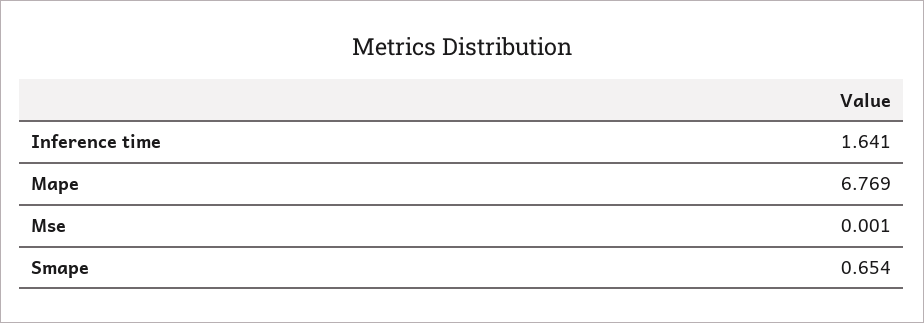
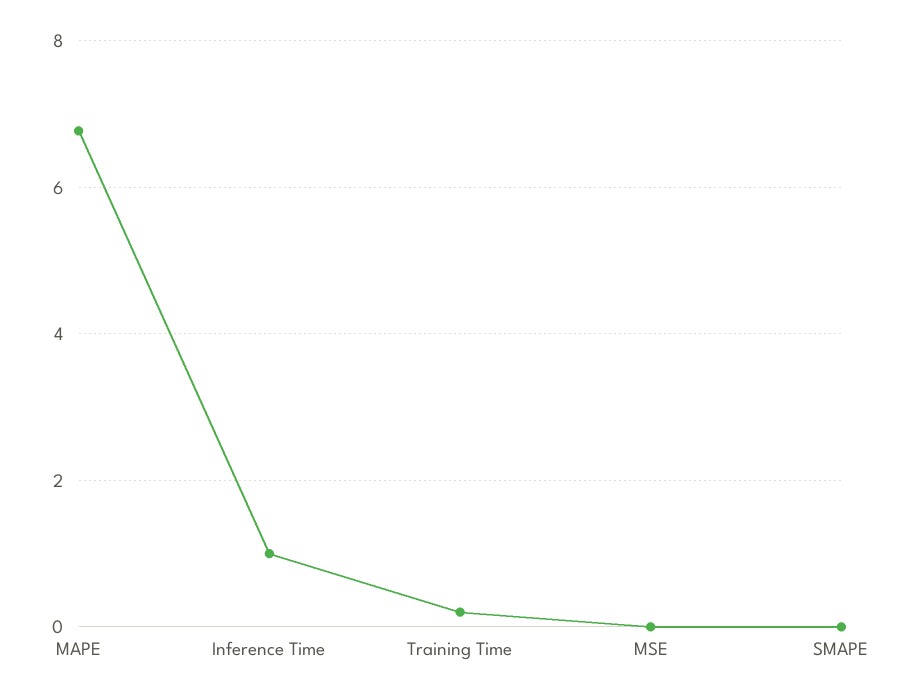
Inference time: 1.641 -> 1
Smape: 0.654 -> 0
Training Time: none -> 0.2

